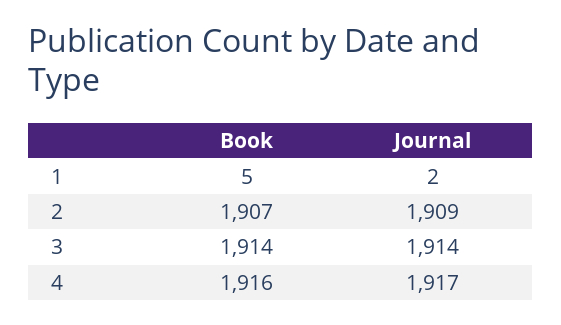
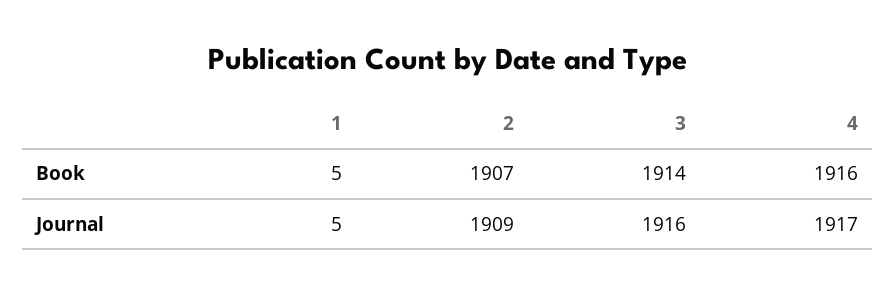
Journal, 1: 2 -> 5
Journal, 3: 1914 -> 1916

